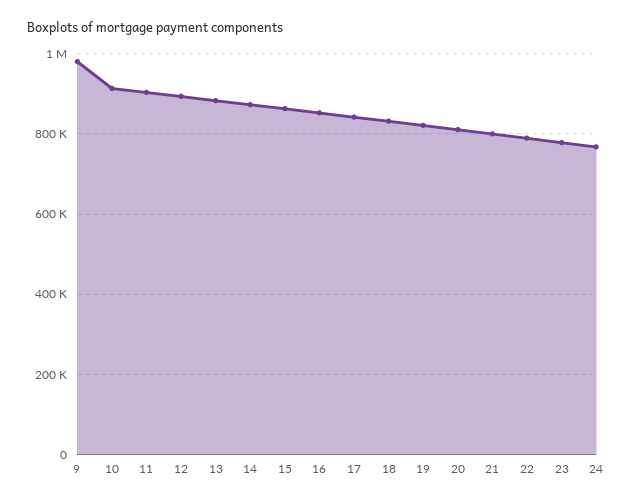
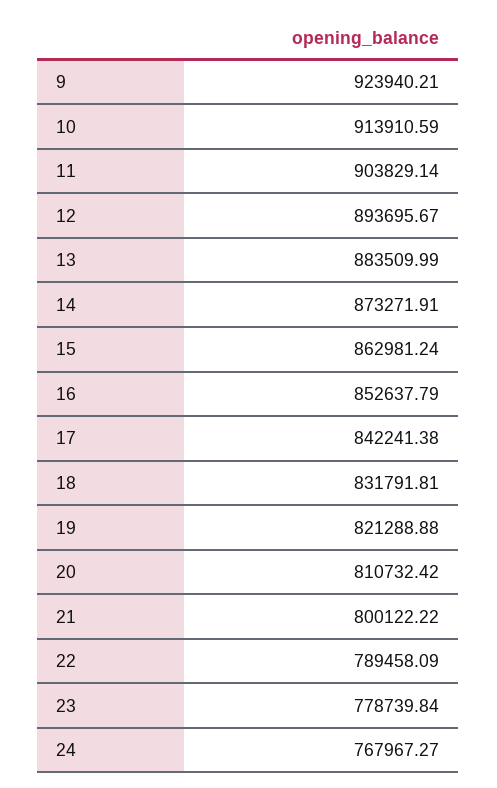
9: 980000 -> 923940.21

